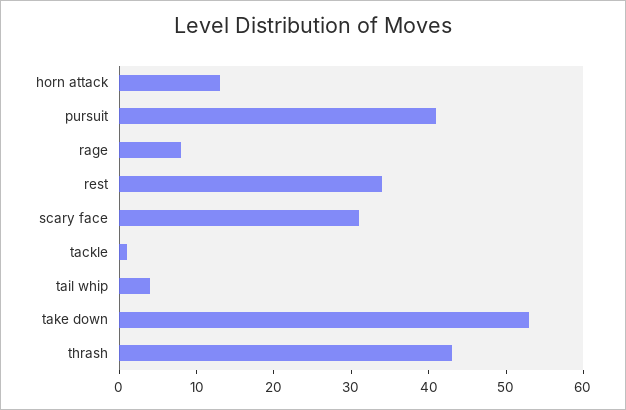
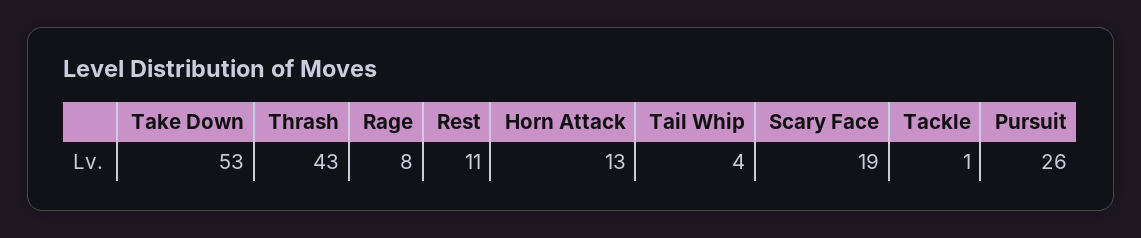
pursuit: 40 -> 26
rest: 35 -> 11
scary face: 30 -> 19

